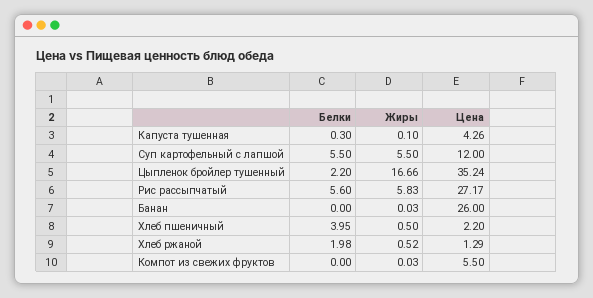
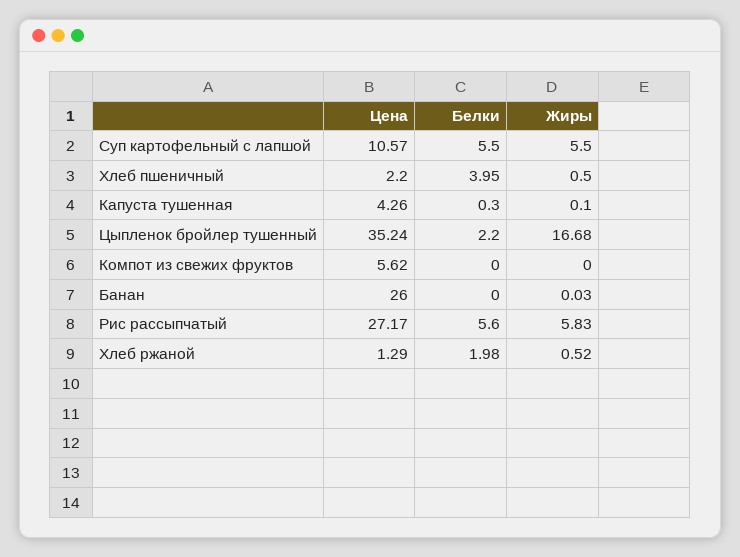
Цена, Суп картофельный с лапшой: 12 -> 10.57
Жиры, Цыпленок бройлер тушенный: 16.66 -> 16.68
Жиры, Компот из свежих фруктов: 0.03 -> 0
Цена, Компот из свежих фруктов: 5.5 -> 5.62

